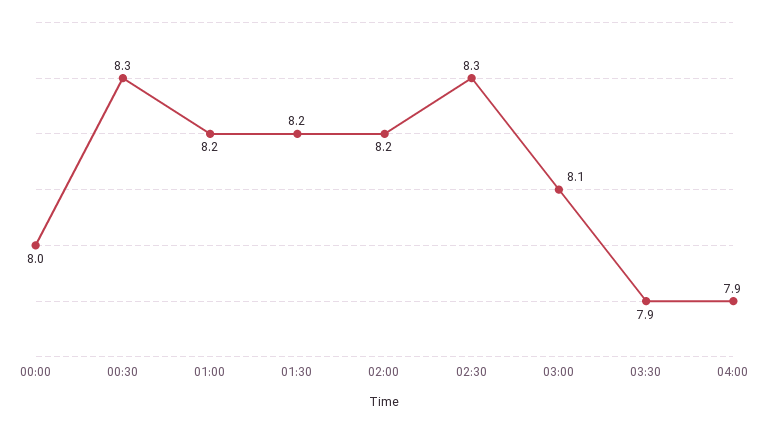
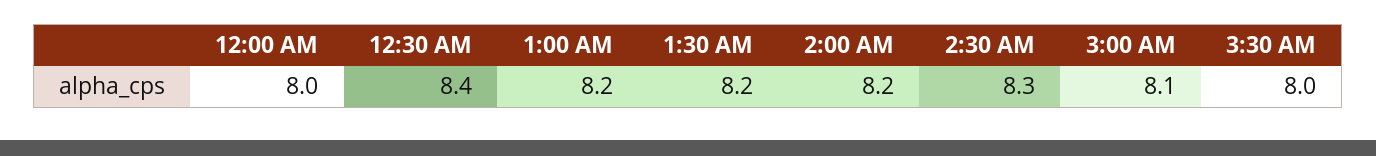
00:30: 8.3 -> 8.4
03:30: 7.9 -> 8
04:00: 7.9 -> none

